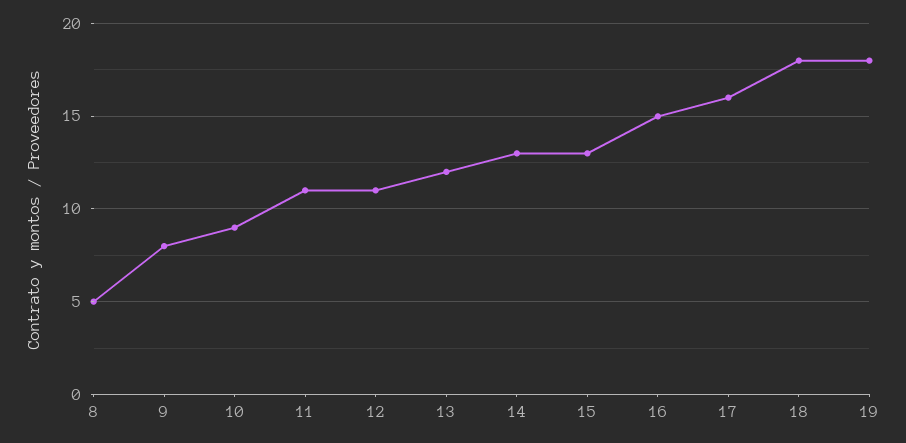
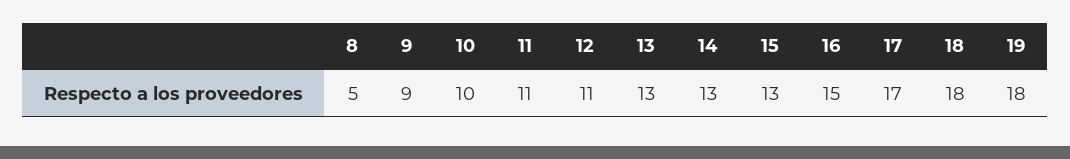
9: 8 -> 9
10: 9 -> 10
13: 12 -> 13
17: 16 -> 17

